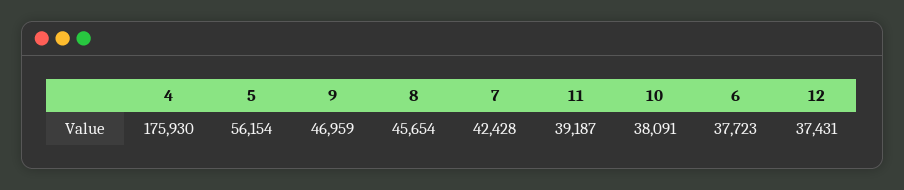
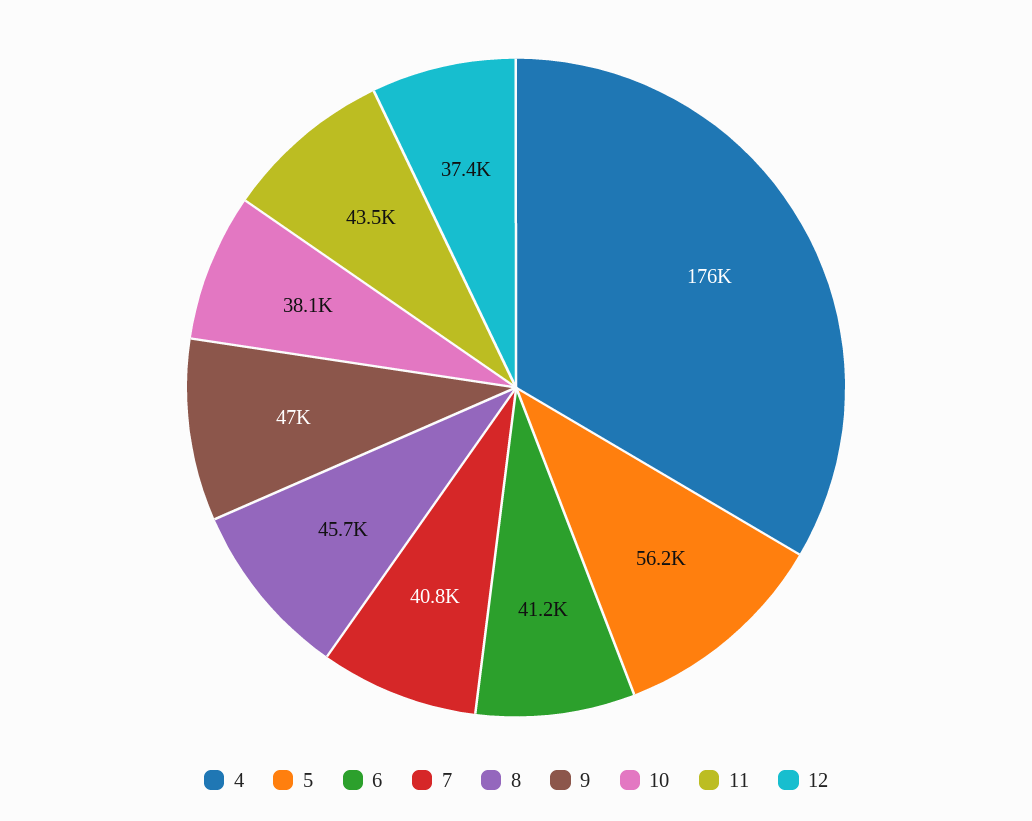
7: 42428 -> 40800
11: 39187 -> 43500
6: 37723 -> 41200

